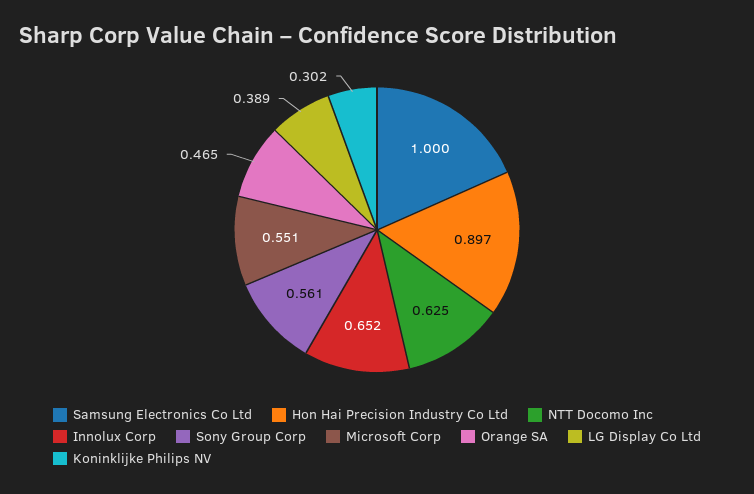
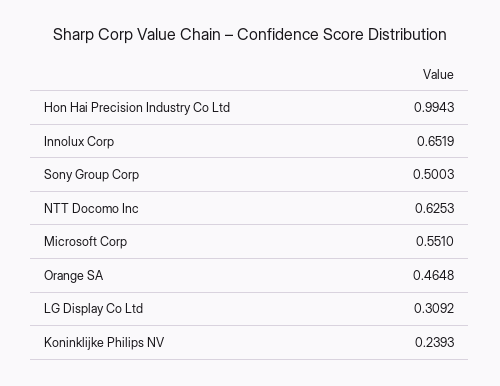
Samsung Electronics Co Ltd: 1 -> none
Hon Hai Precision Industry Co Ltd: 0.897 -> 0.9943
Sony Group Corp: 0.561 -> 0.5003
LG Display Co Ltd: 0.389 -> 0.3092
Koninklijke Philips NV: 0.302 -> 0.2393

